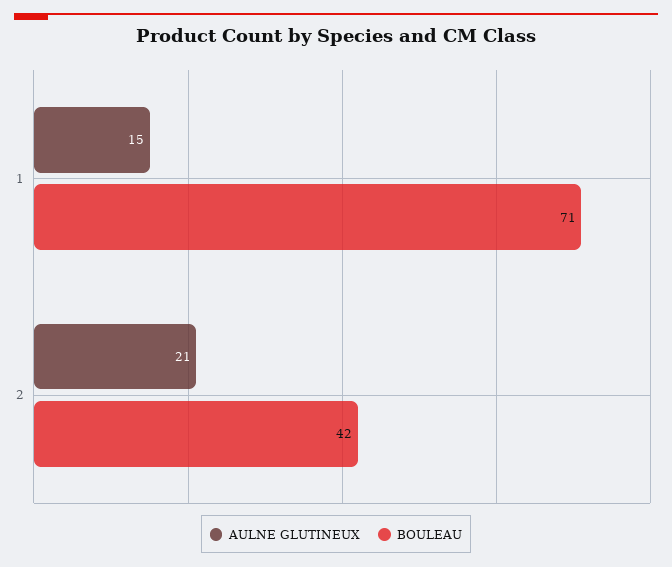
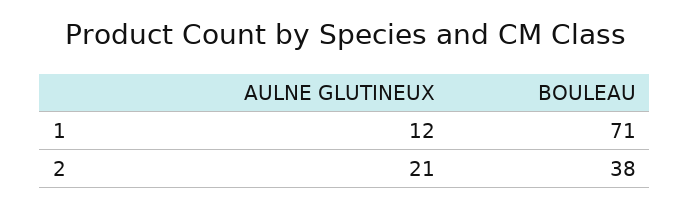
AULNE GLUTINEUX, 1: 15 -> 12
BOULEAU, 2: 42 -> 38

